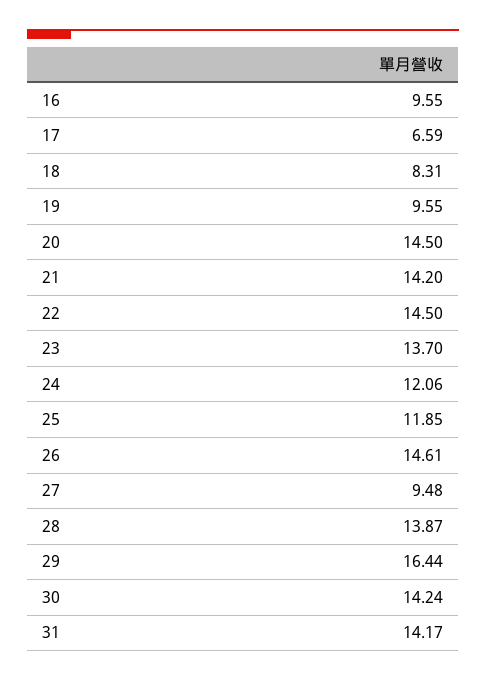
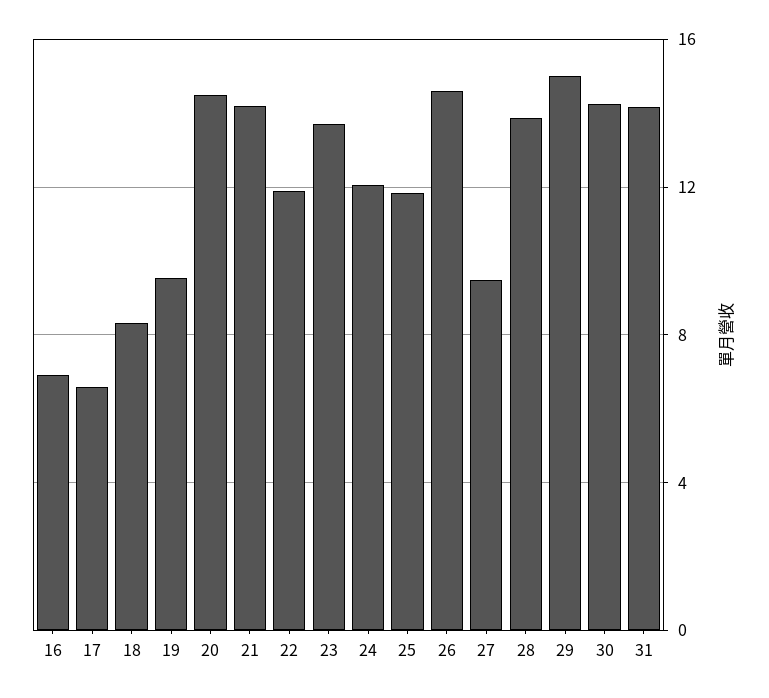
16: 9.55 -> 7
22: 14.5 -> 12
29: 16.44 -> 15

